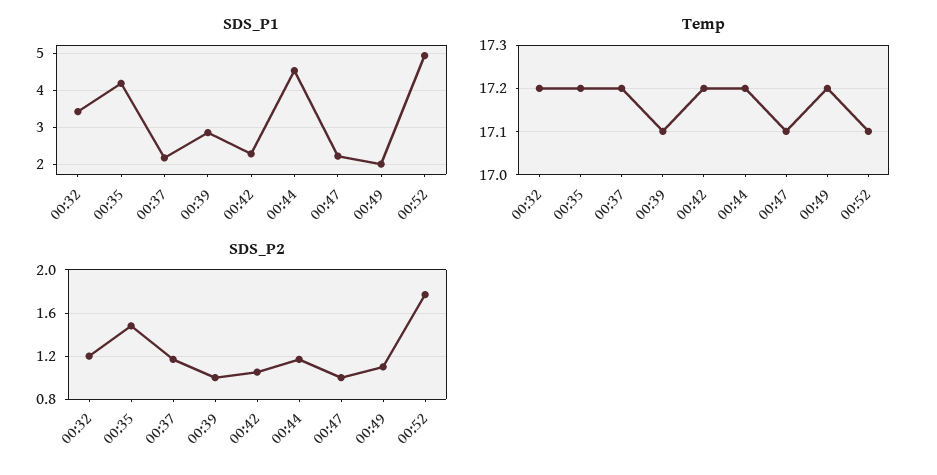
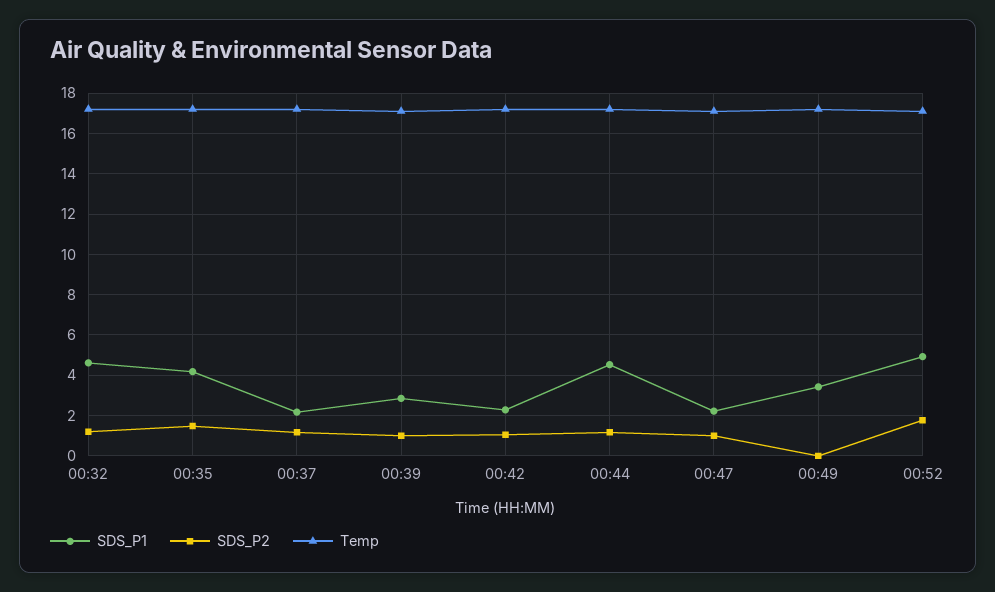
SDS_P1, 00:32: 3.4 -> 4.5
SDS_P1, 00:49: 2 -> 3.5
SDS_P2, 00:49: 1.1 -> 0

